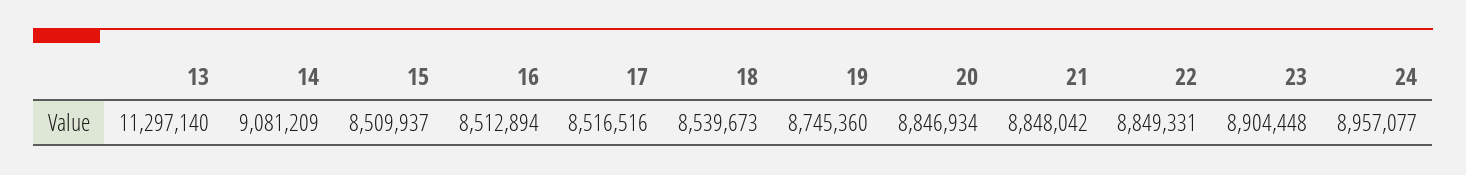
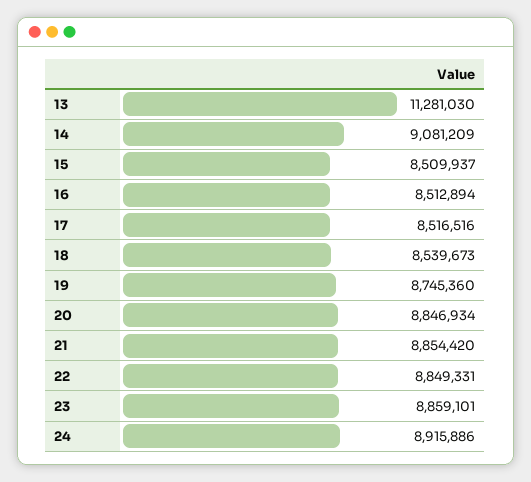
13: 11297140 -> 11281030
21: 8848042 -> 8854420
23: 8904448 -> 8859101
24: 8957077 -> 8915886

